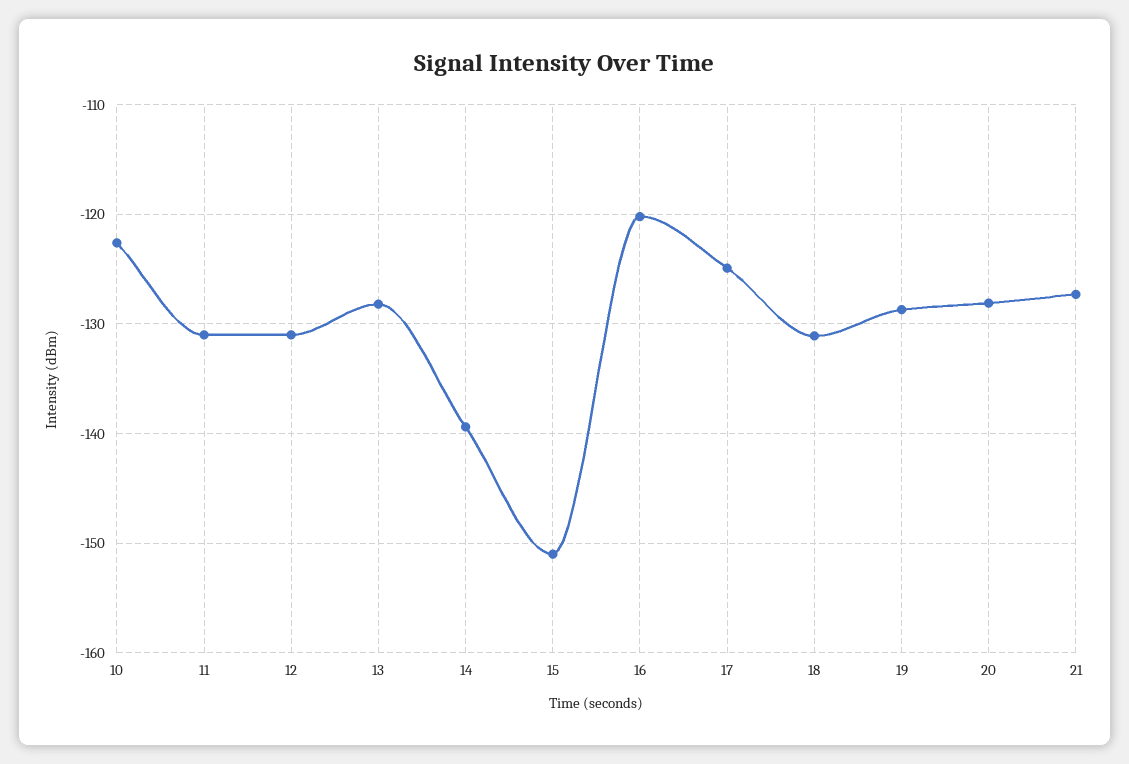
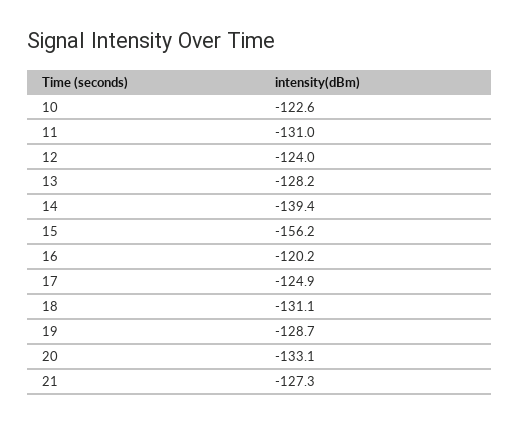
12: -131 -> -124
15: -151 -> -156.2
20: -128 -> -133.1

